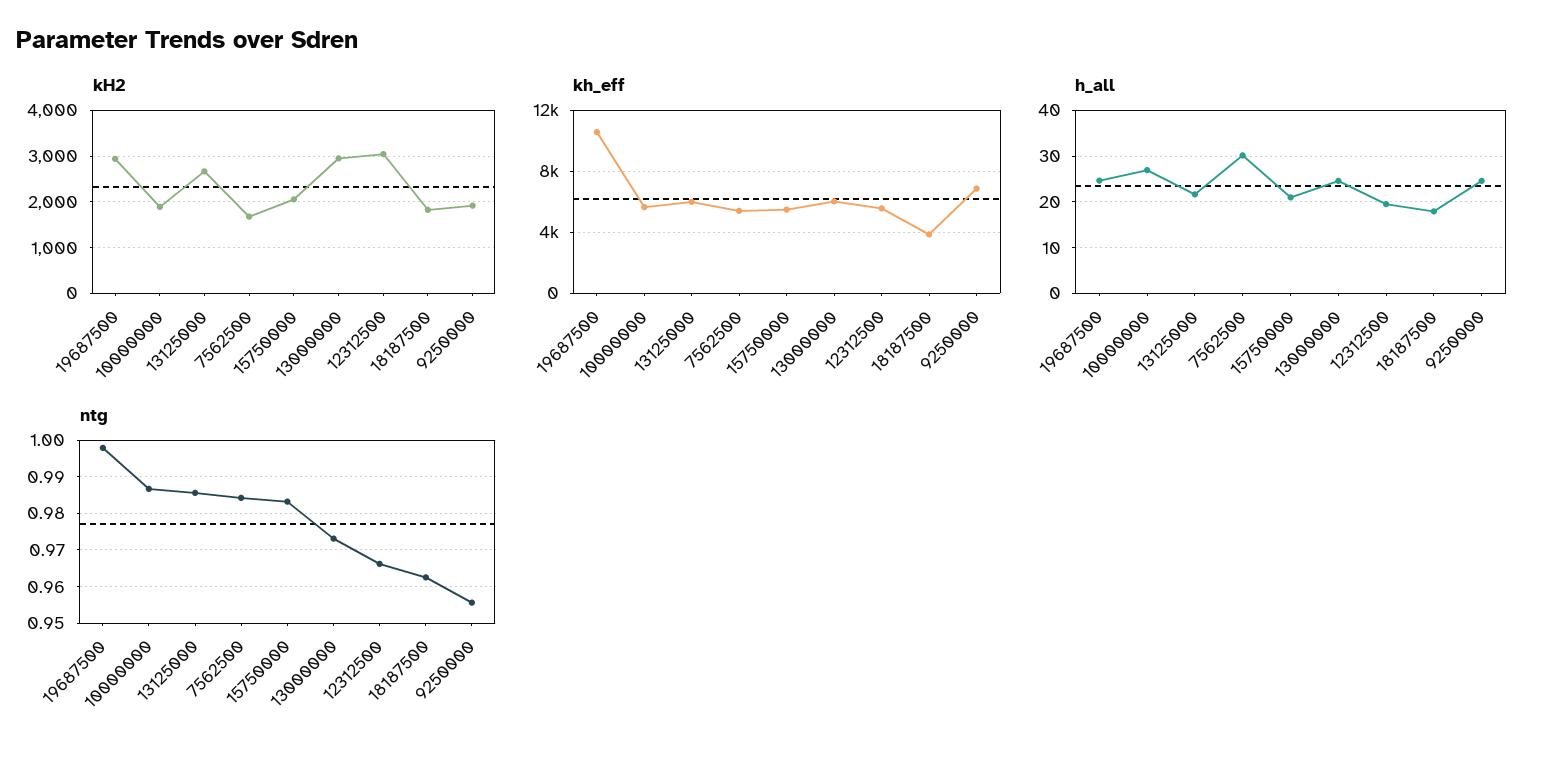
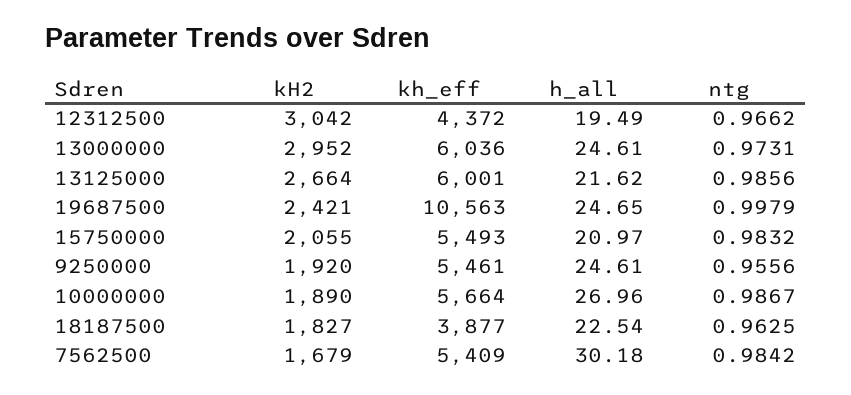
kH2, 19687500: 3000 -> 2421
kh_eff, 12312500: 5500 -> 4372
kh_eff, 9250000: 7000 -> 5461
h_all, 18187500: 18 -> 22.54

